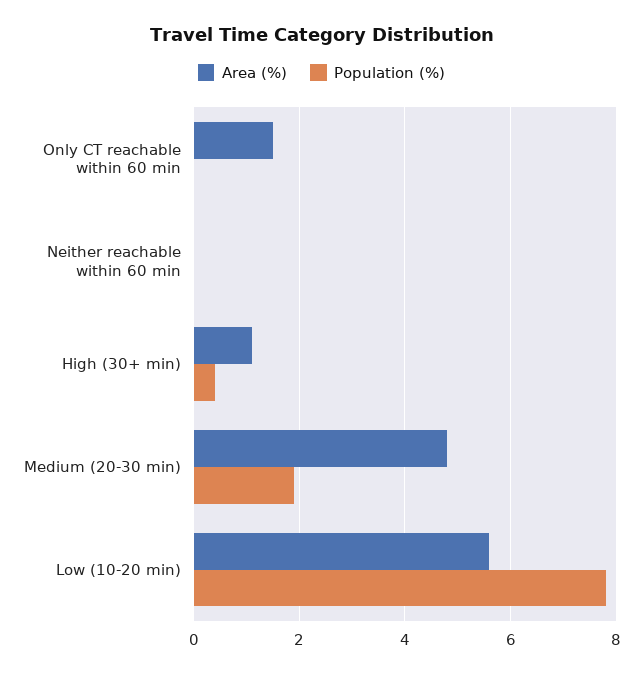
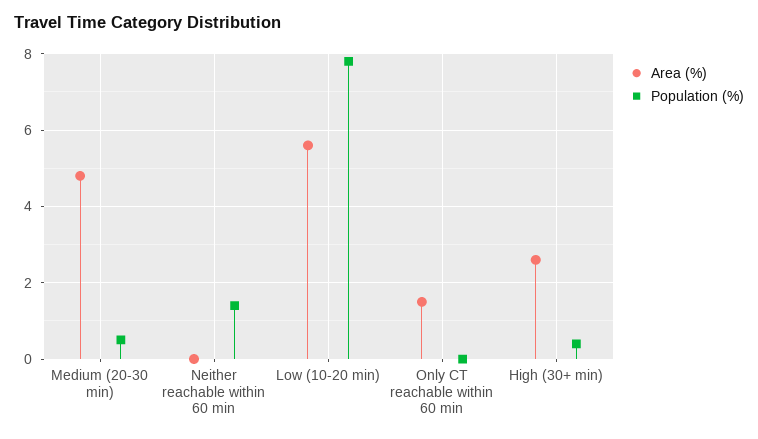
Population (%), Neither reachable within 60 min: 0 -> 1.5
Area (%), High (30+ min): 1 -> 2.5
Population (%), Medium (20-30 min): 2 -> 0.5

